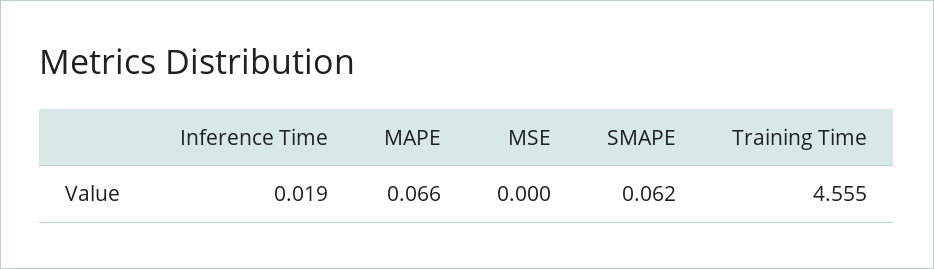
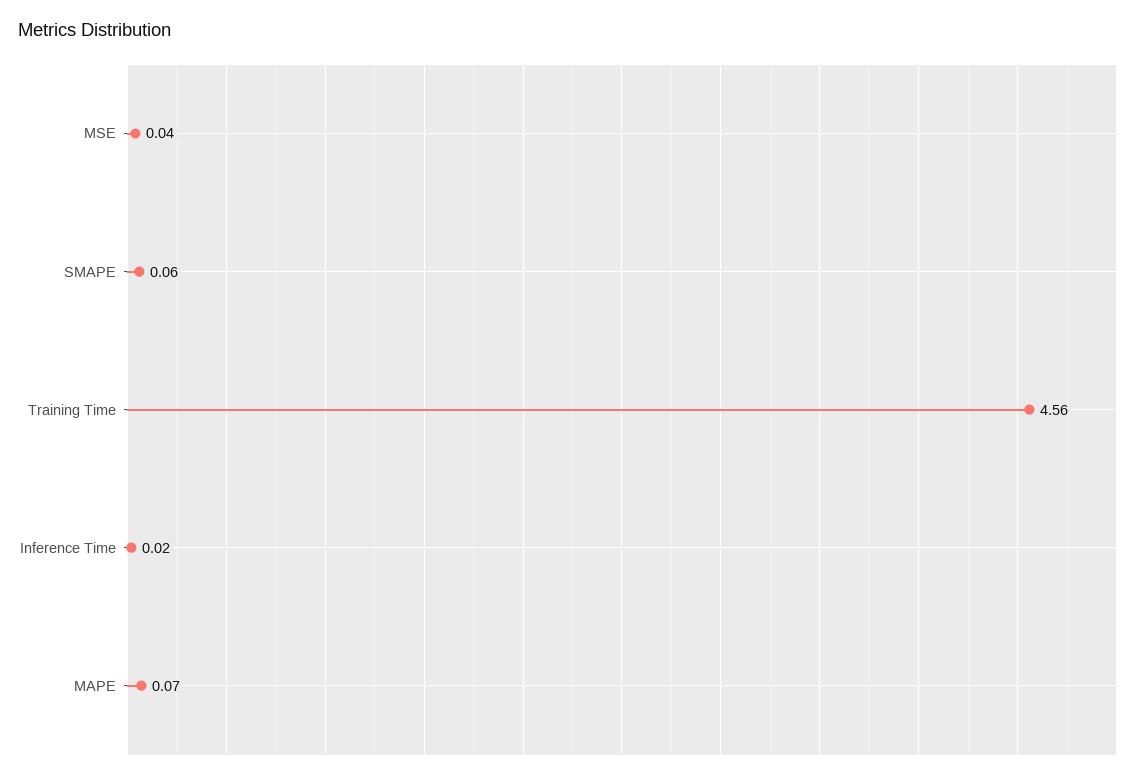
MSE: 0 -> 0.04

